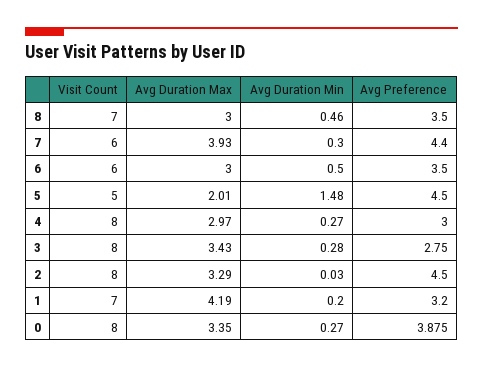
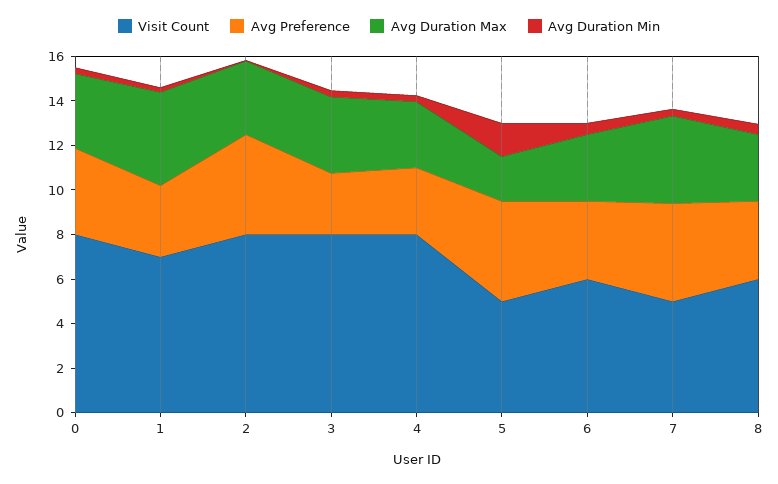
Visit Count, 8: 7 -> 6
Visit Count, 7: 6 -> 5

